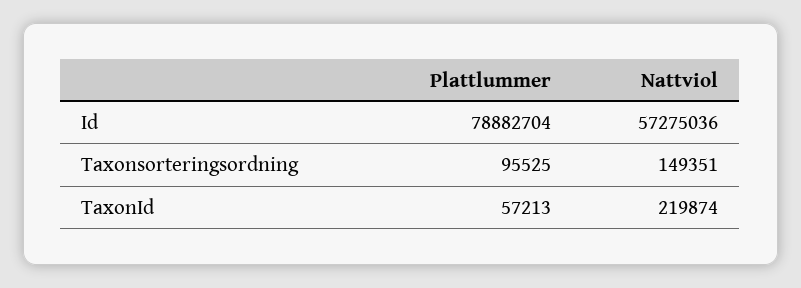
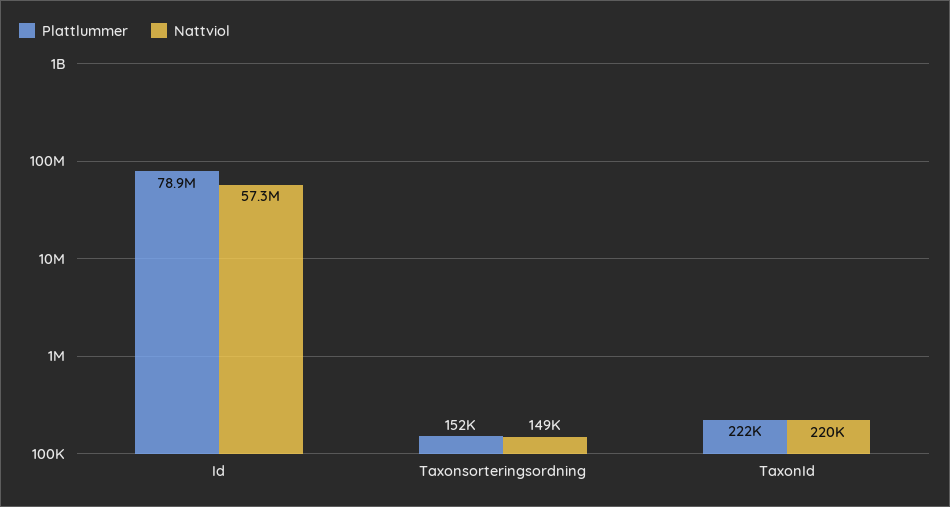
Plattlummer, Taxonsorteringsordning: 95525 -> 152000
Plattlummer, TaxonId: 57213 -> 222000

